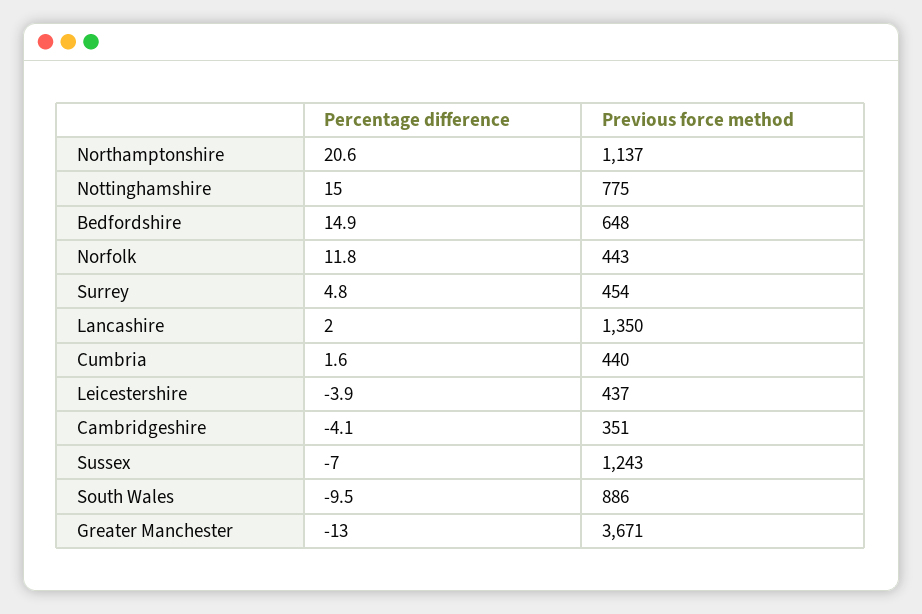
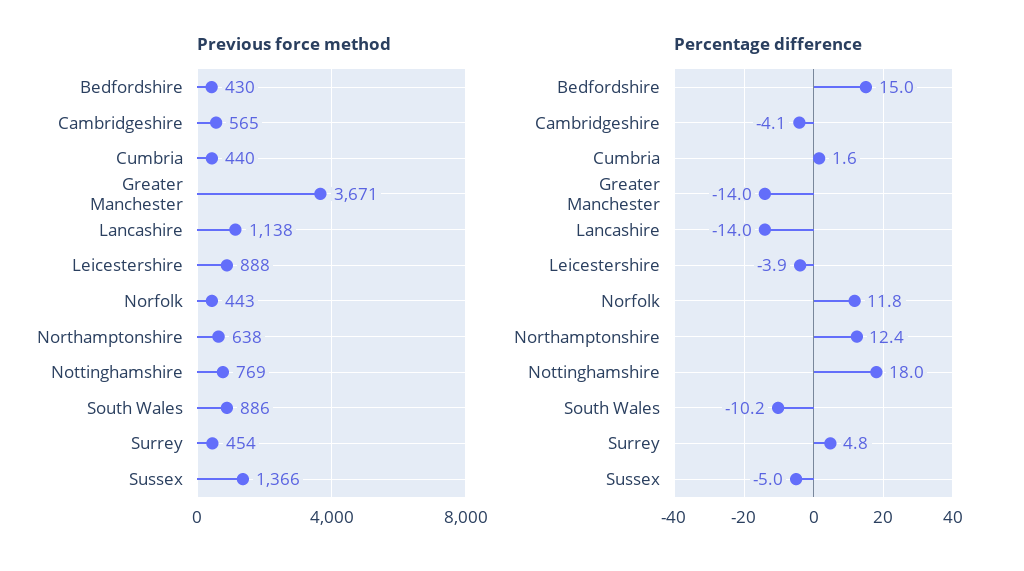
Percentage difference, Northamptonshire: 20.6 -> 12.4
Previous force method, Northamptonshire: 1137 -> 638
Percentage difference, Nottinghamshire: 15 -> 18
Previous force method, Nottinghamshire: 775 -> 769
Percentage difference, Bedfordshire: 14.9 -> 15
Previous force method, Bedfordshire: 648 -> 430
Percentage difference, Lancashire: 2 -> -14
Previous force method, Lancashire: 1350 -> 1138
Previous force method, Leicestershire: 437 -> 888
Previous force method, Cambridgeshire: 351 -> 565
Percentage difference, Sussex: -7 -> -5
Previous force method, Sussex: 1243 -> 1366
Percentage difference, South Wales: -9.5 -> -10.2
Percentage difference, Greater Manchester: -13 -> -14

